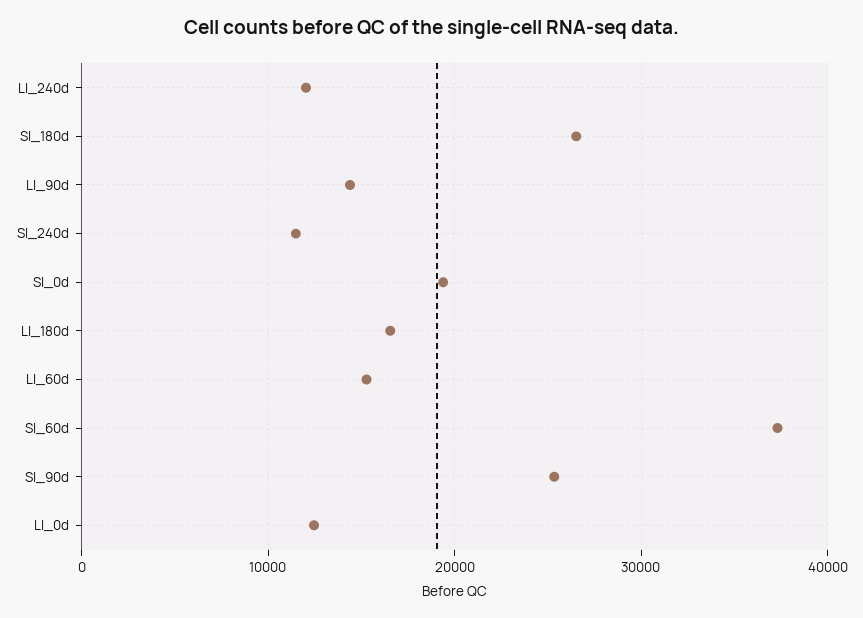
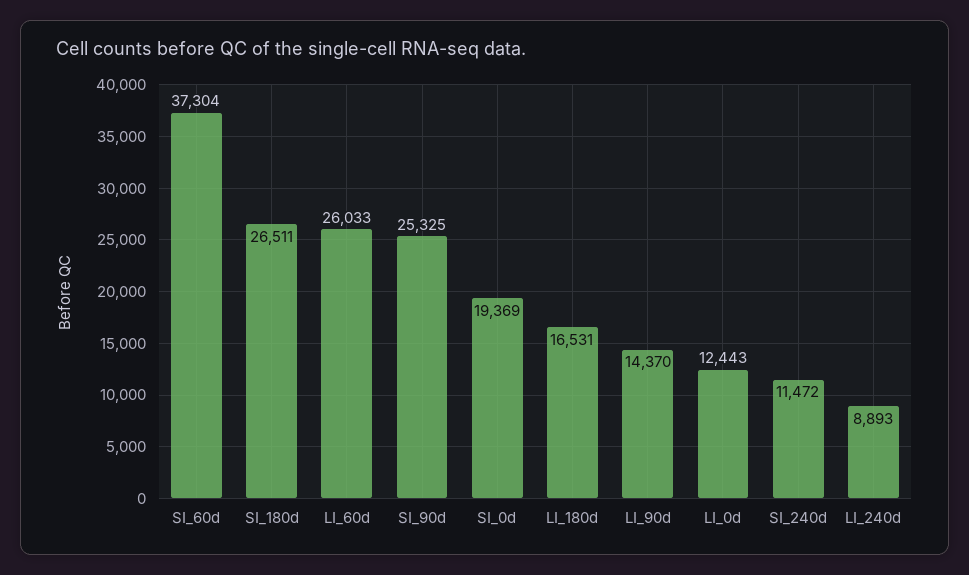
LI_240d: 12000 -> 8893
LI_60d: 15000 -> 26033

